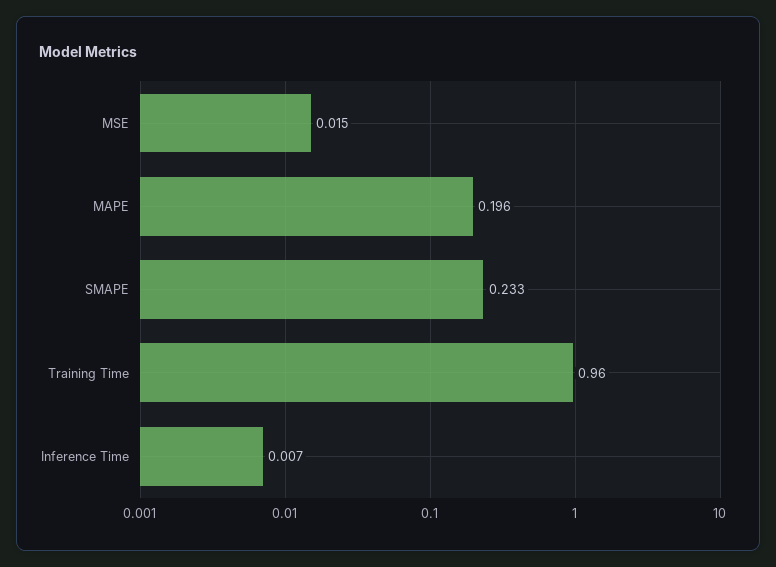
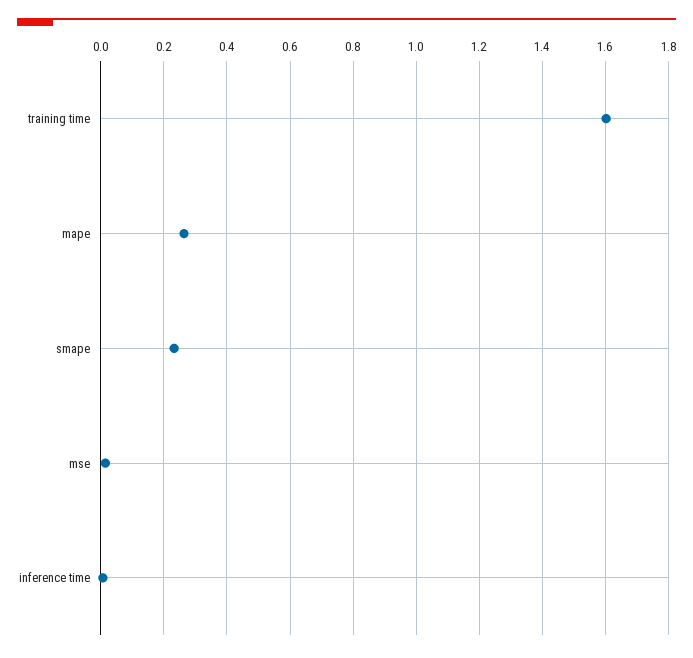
MAPE: 0.196 -> 0.26
Training Time: 0.96 -> 1.6

